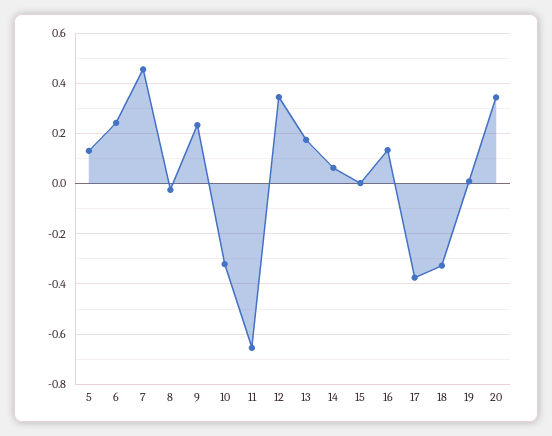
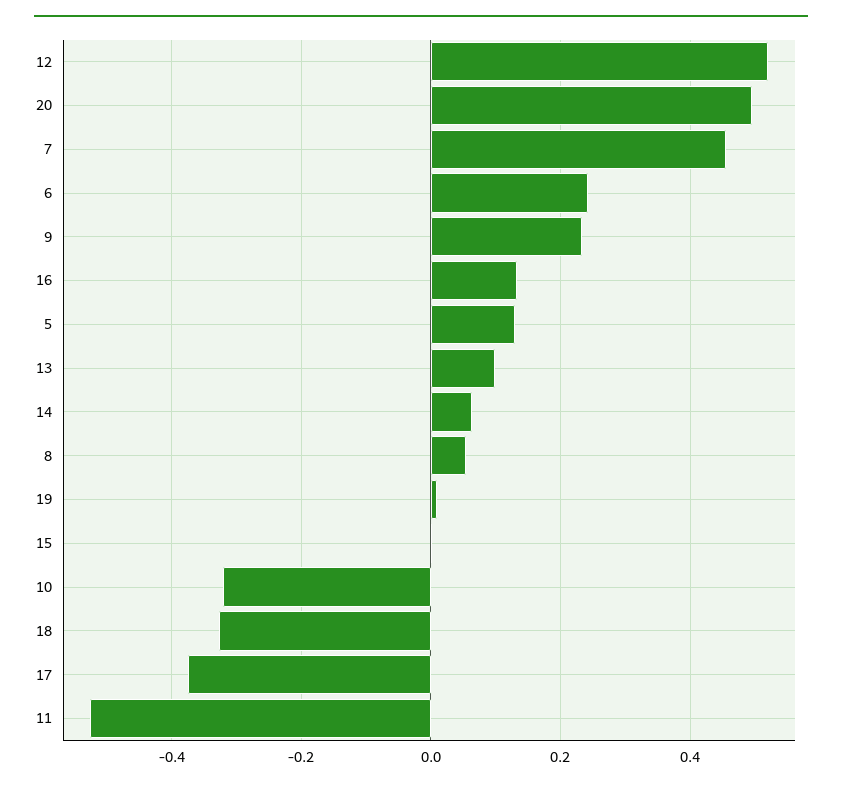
8: -0.025 -> 0.06
11: -0.65 -> -0.52
12: 0.35 -> 0.52
13: 0.175 -> 0.1
20: 0.35 -> 0.5

